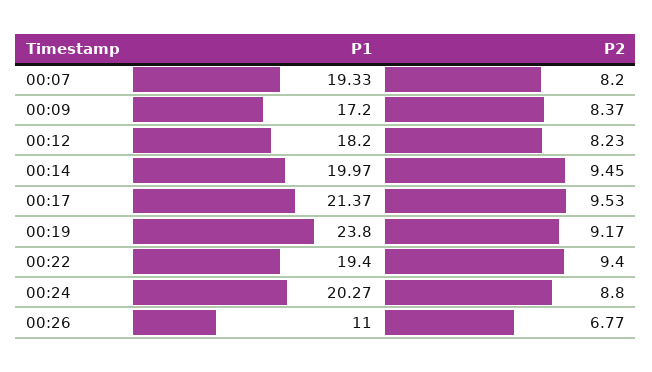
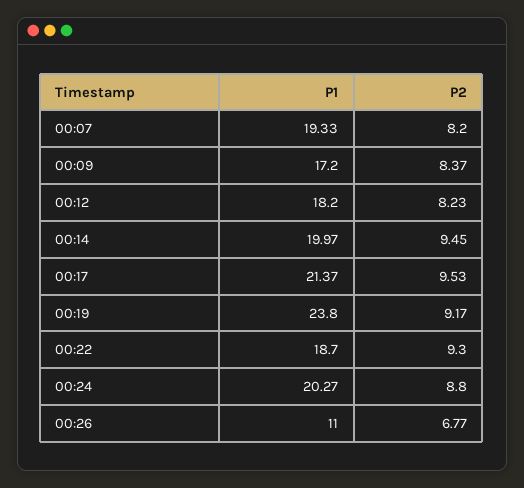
P1, 00:22: 19.4 -> 18.7
P2, 00:22: 9.4 -> 9.3

